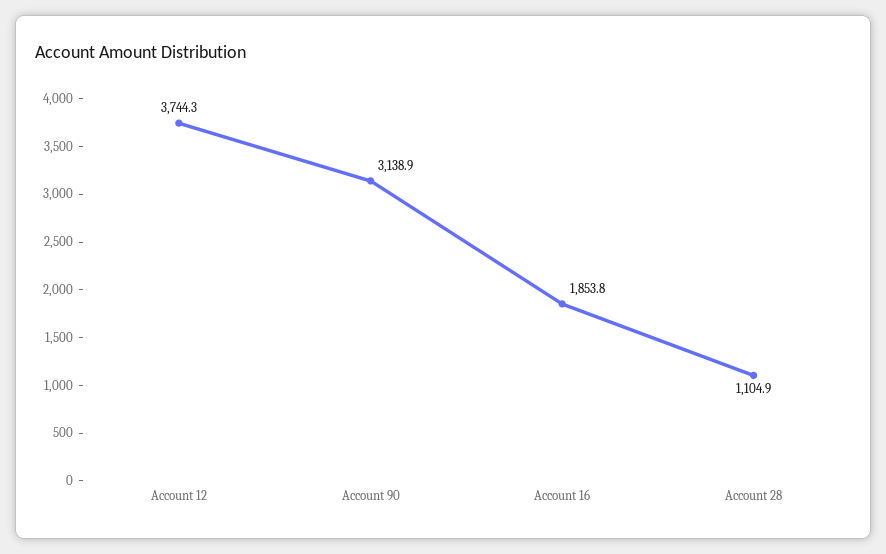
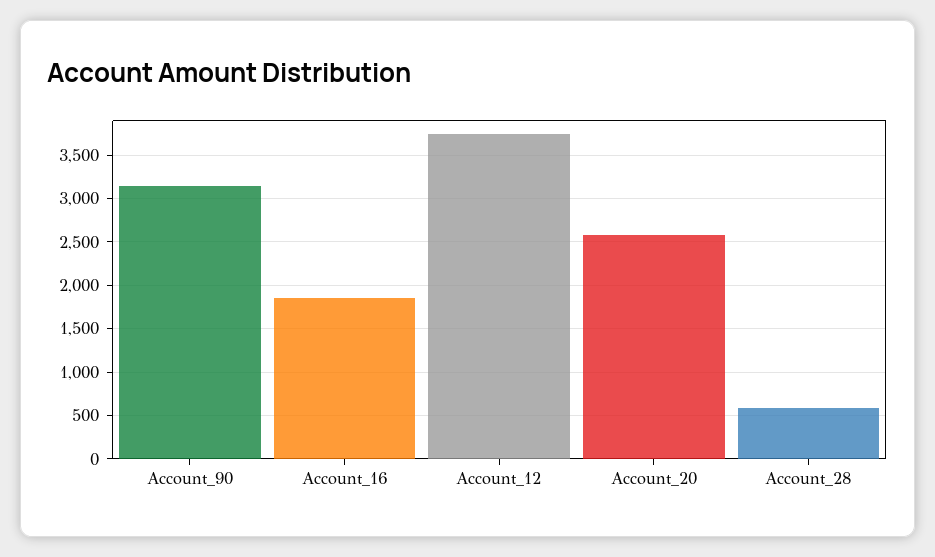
Account 28: 1104.9 -> 600
Account_20: none -> 2600

